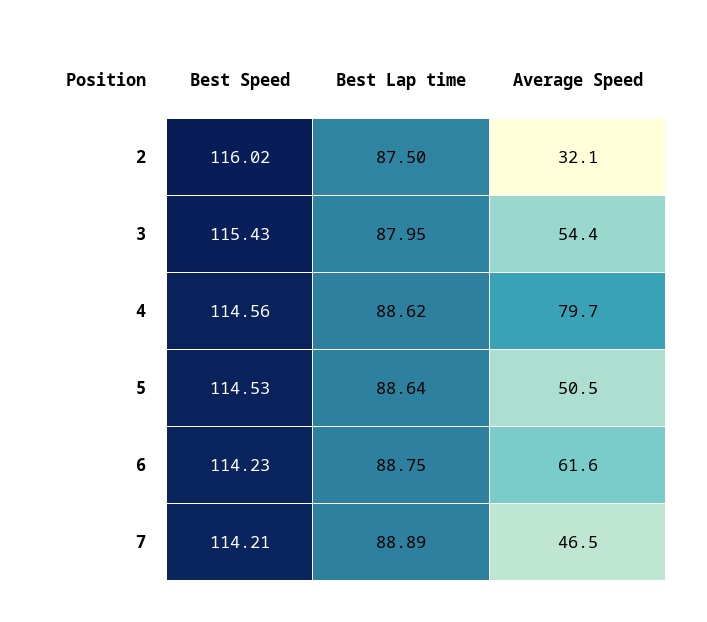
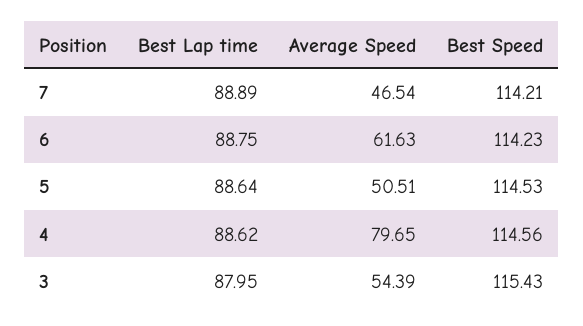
Best Speed, 2: 116.02 -> none
Best Lap time, 2: 87.5 -> none
Average Speed, 2: 32.1 -> none

